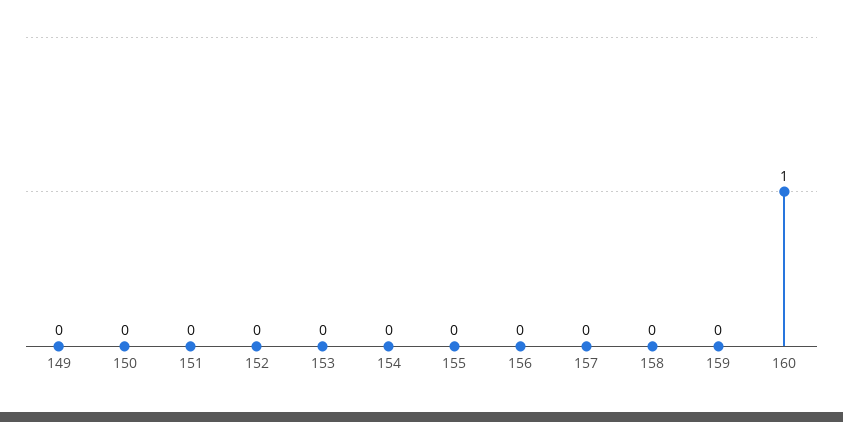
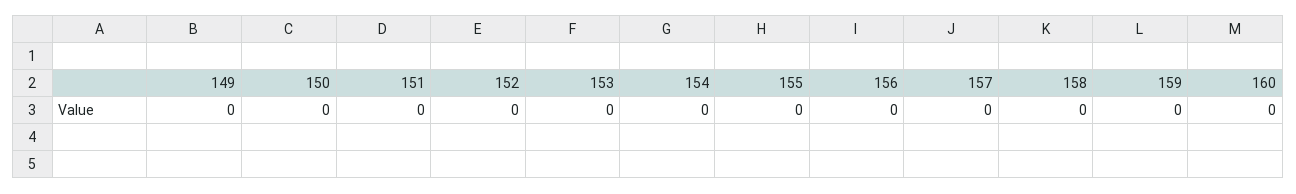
160: 1 -> 0

